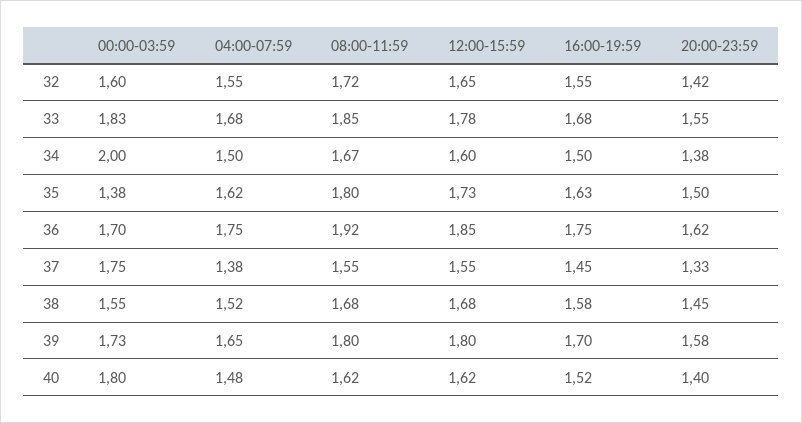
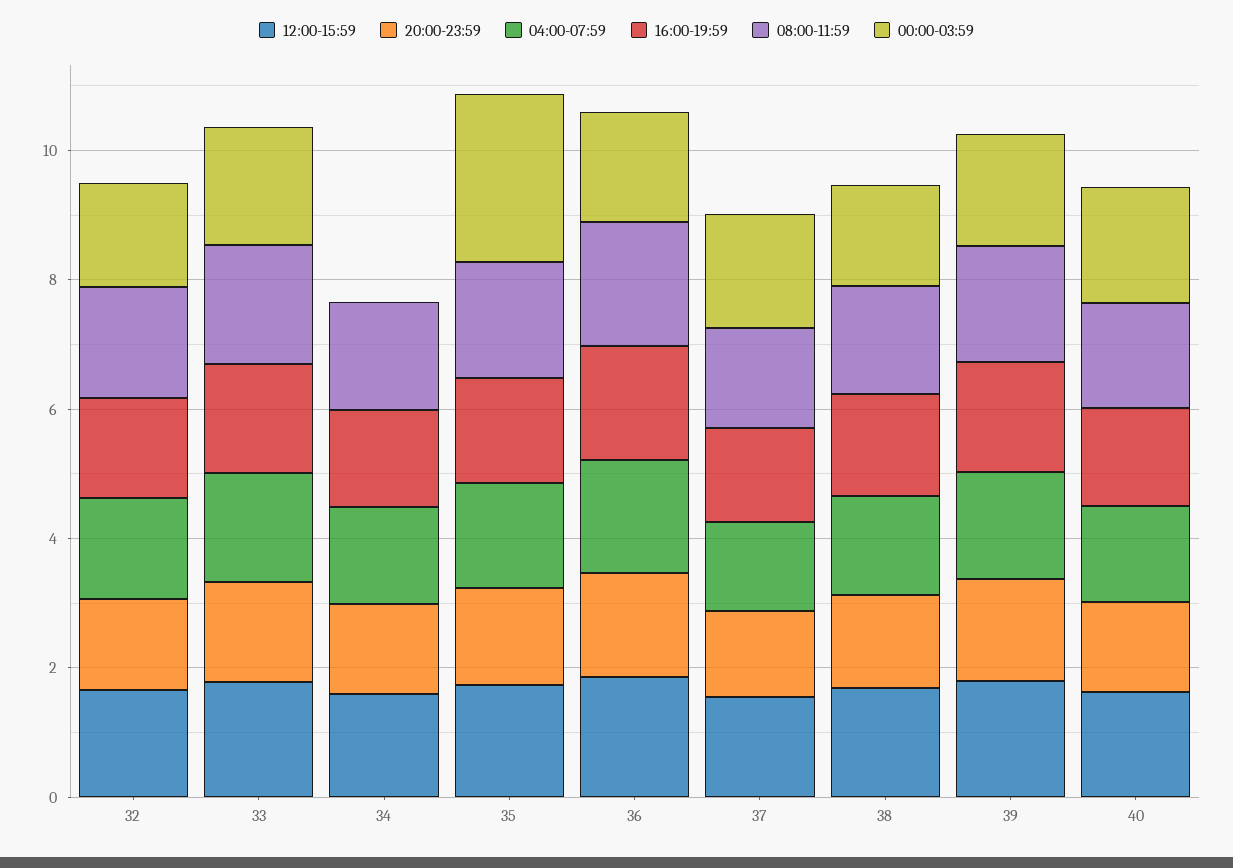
00:00-03:59, 34: 2 -> 0
00:00-03:59, 35: 1.38 -> 2.5

